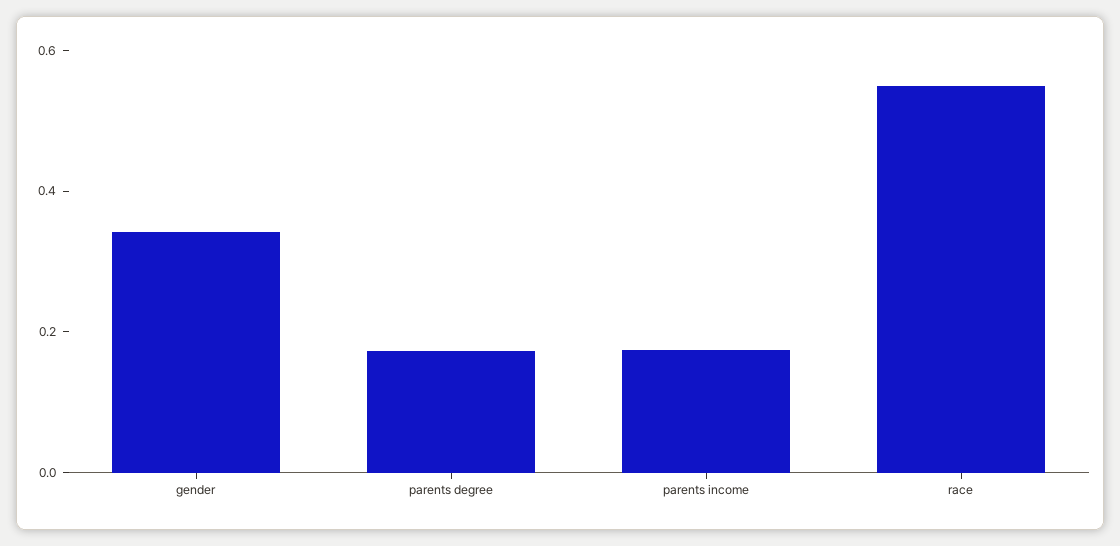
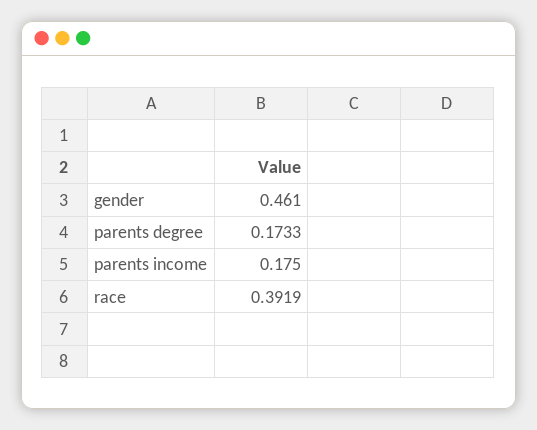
gender: 0.35 -> 0.461
race: 0.55 -> 0.3919

